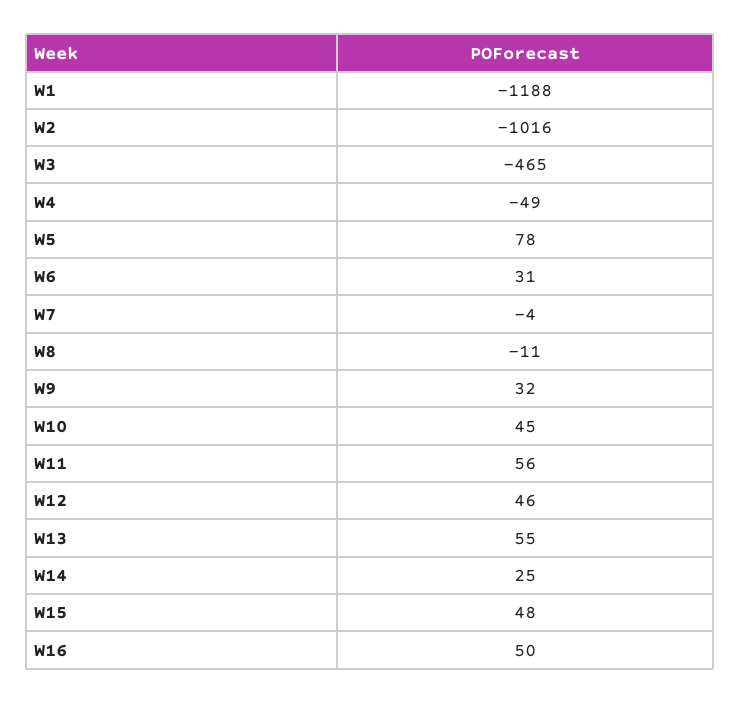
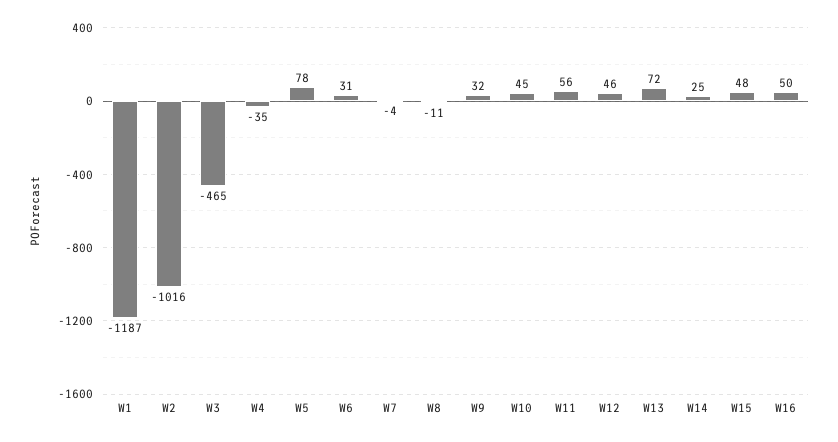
W1: -1188 -> -1187
W4: -49 -> -35
W13: 55 -> 72

